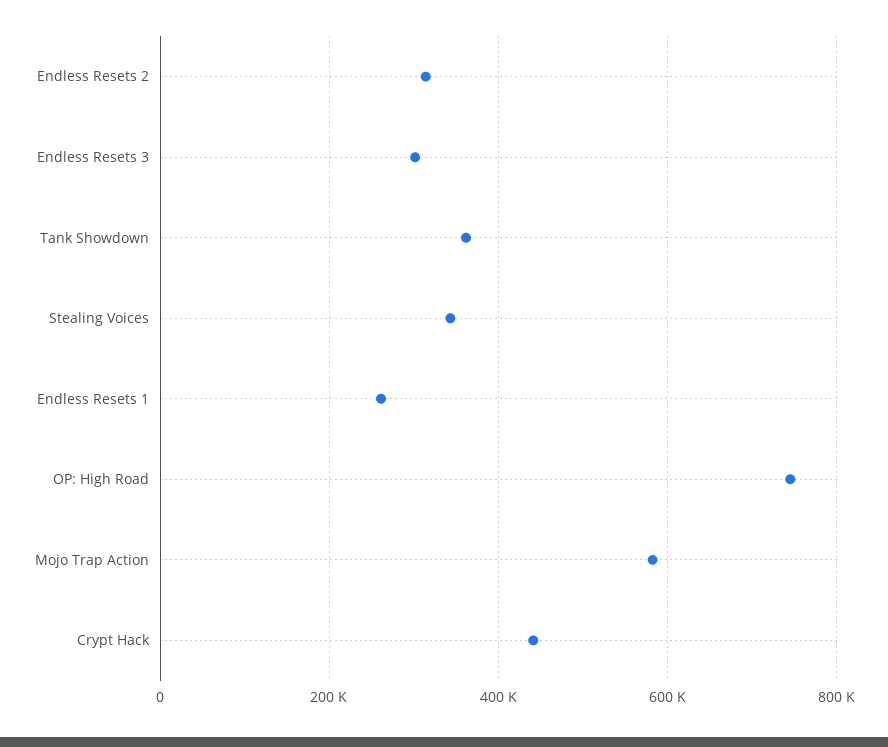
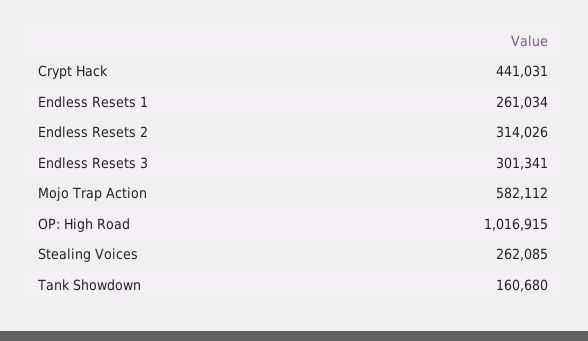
Tank Showdown: 360000 -> 160680
Stealing Voices: 340000 -> 262085
OP: High Road: 740000 -> 1016915

